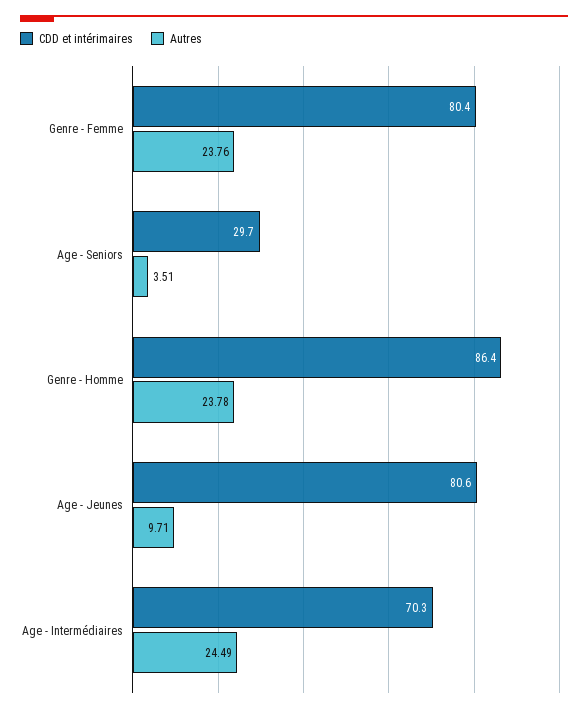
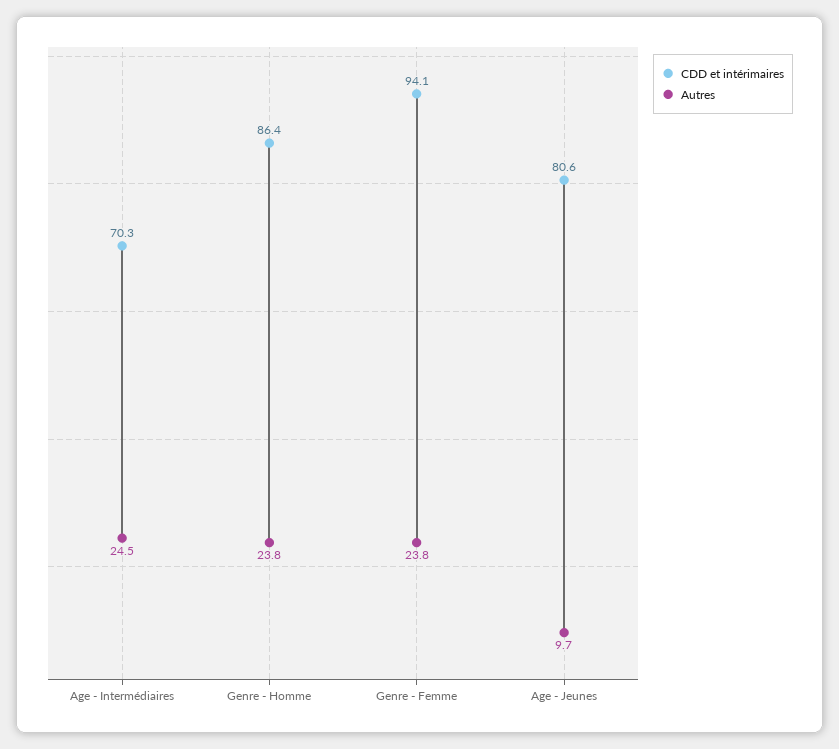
CDD et intérimaires, Genre - Femme: 80.4 -> 94.1
CDD et intérimaires, Age - Seniors: 29.7 -> none
Autres, Age - Seniors: 3.51 -> none

